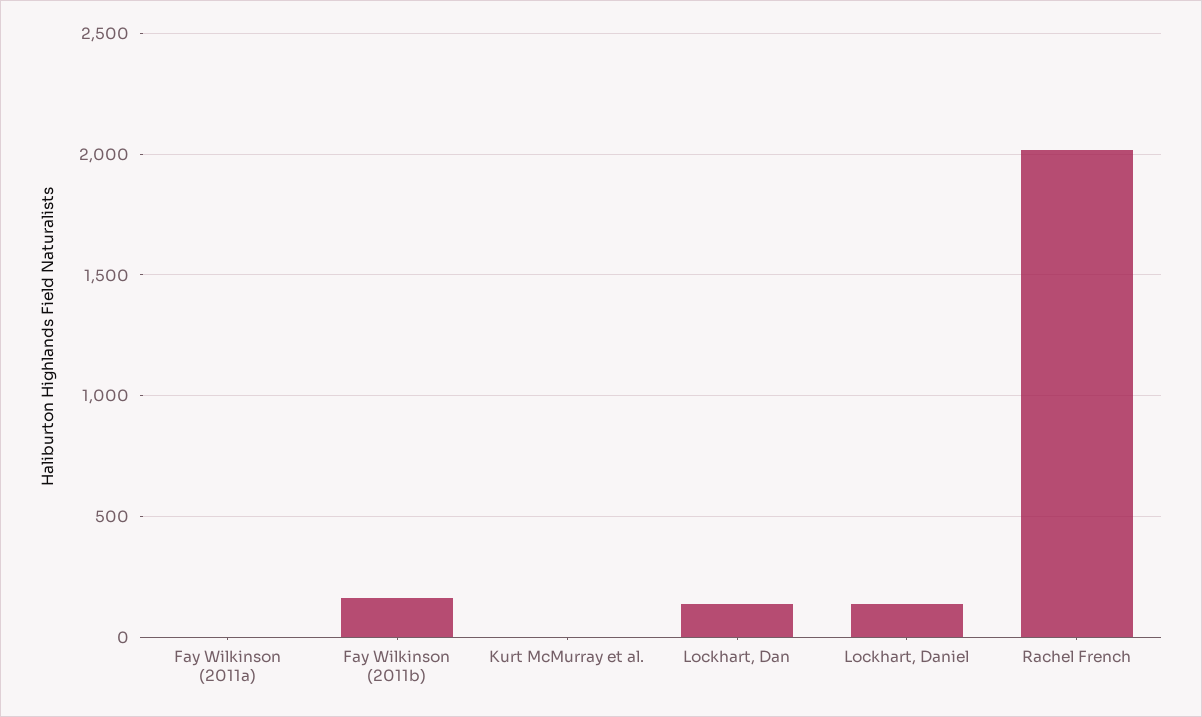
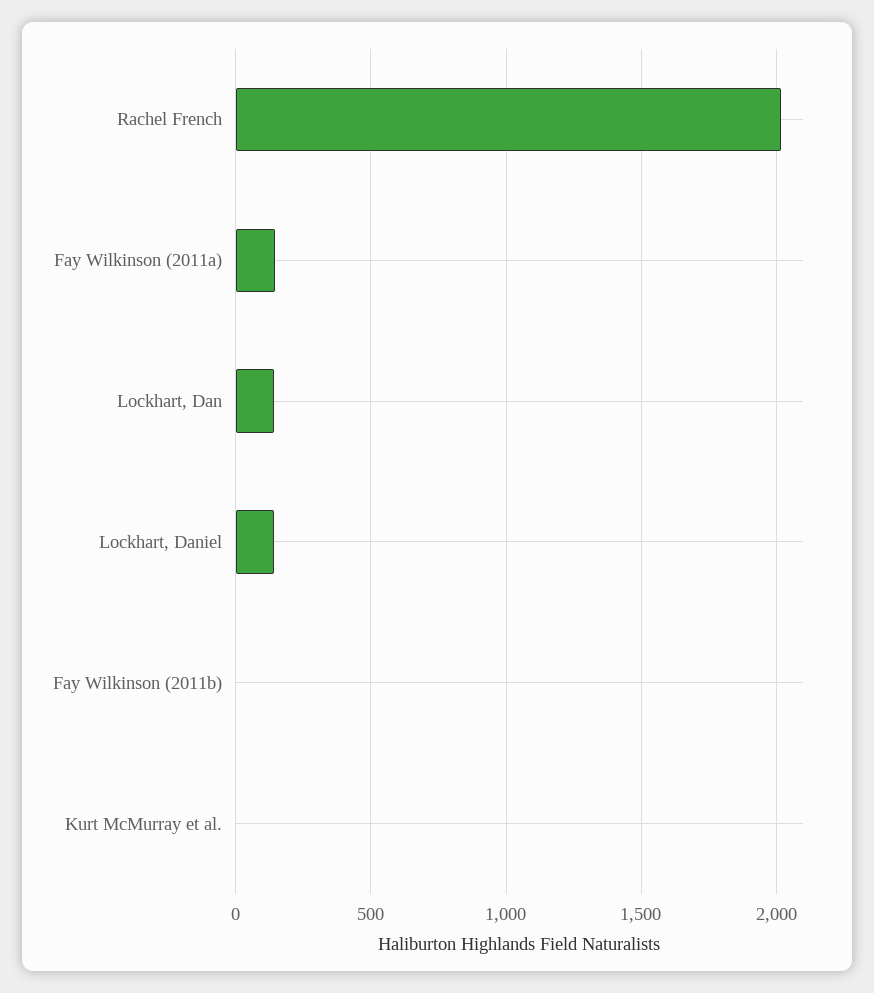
Fay Wilkinson (2011a): 0 -> 150
Fay Wilkinson (2011b): 150 -> 0

